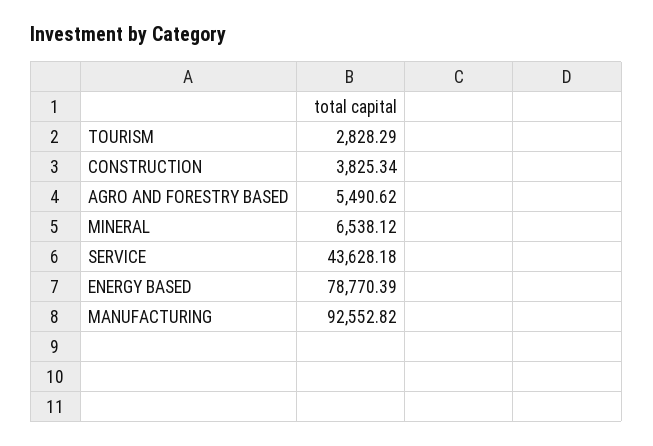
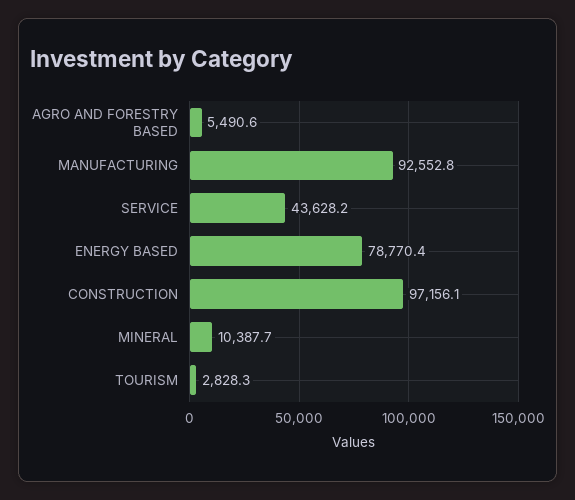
CONSTRUCTION: 3825.34 -> 97156.1
MINERAL: 6538.12 -> 10387.7

